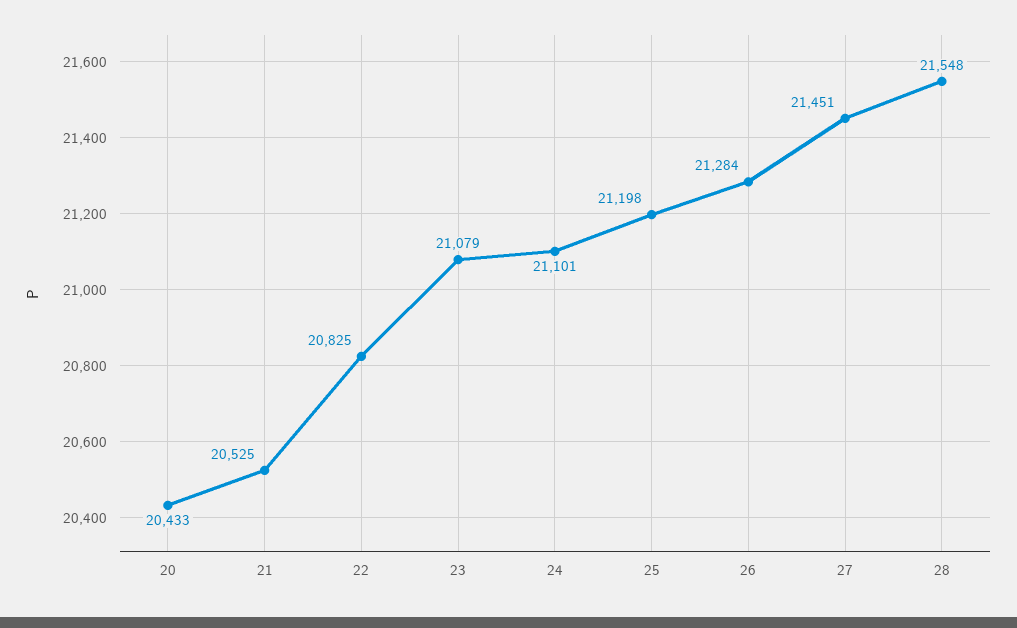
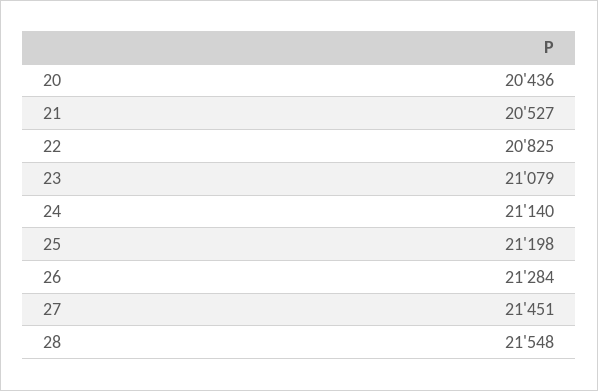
20: 20433 -> 20436
21: 20525 -> 20527
24: 21101 -> 21140

